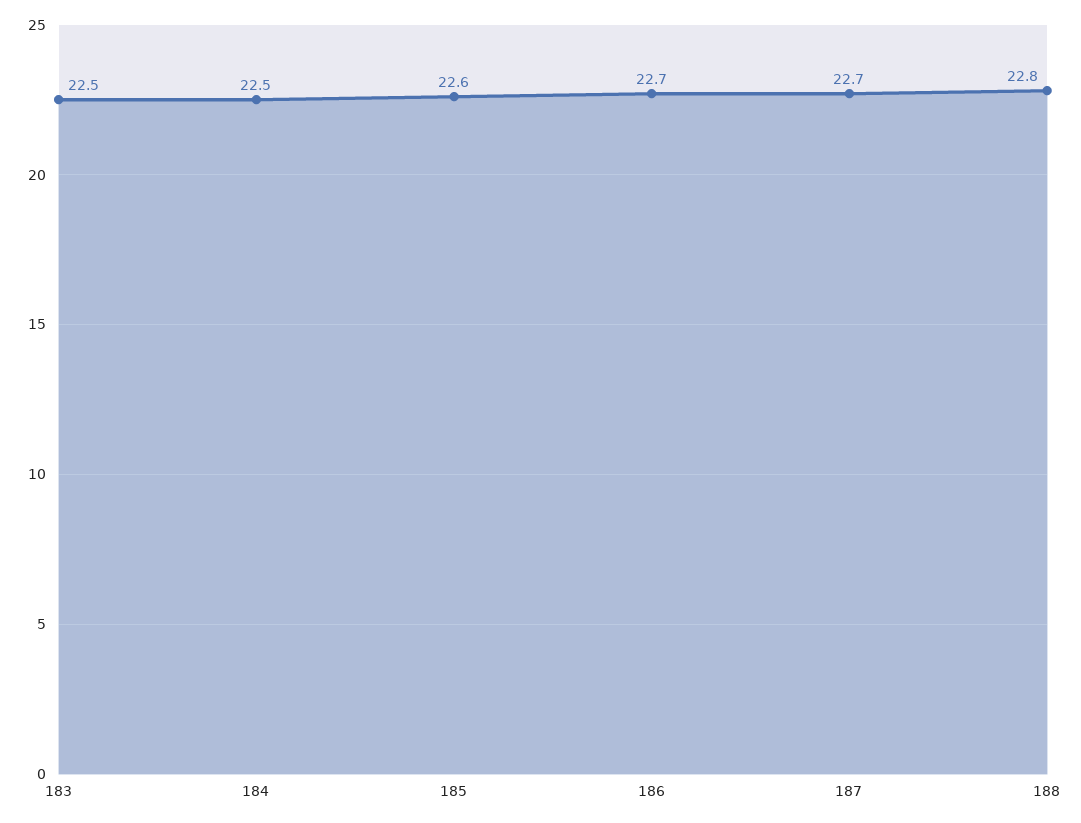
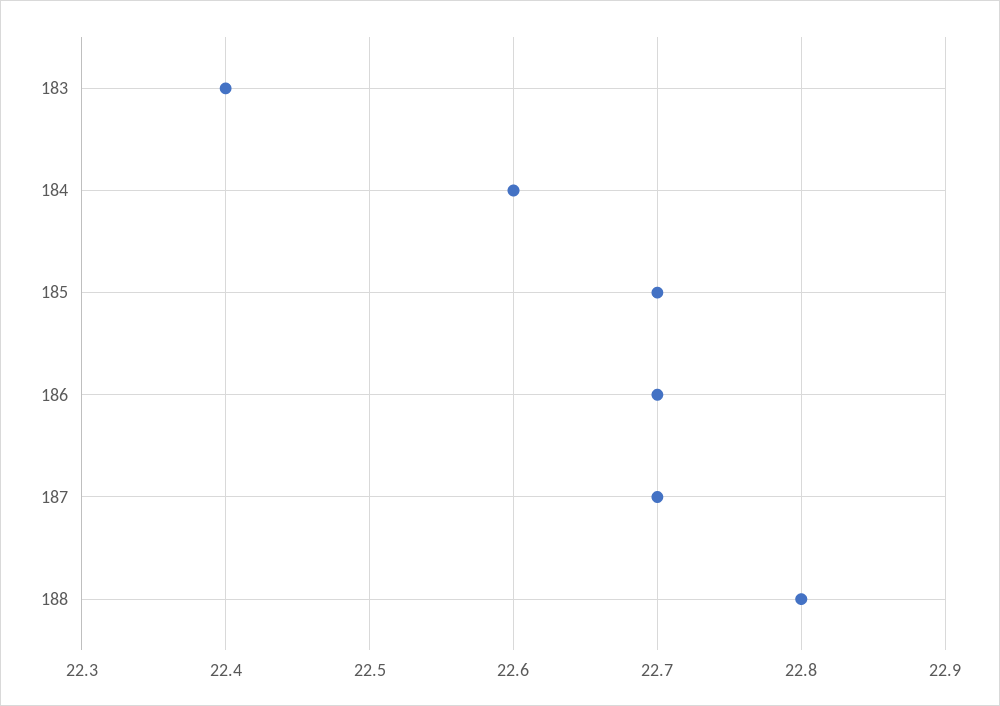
183: 22.5 -> 22.4
184: 22.5 -> 22.6
185: 22.6 -> 22.7

